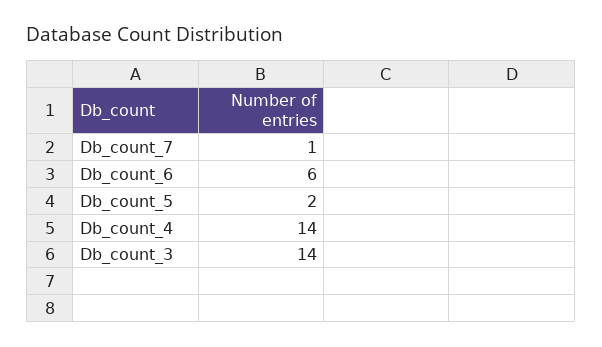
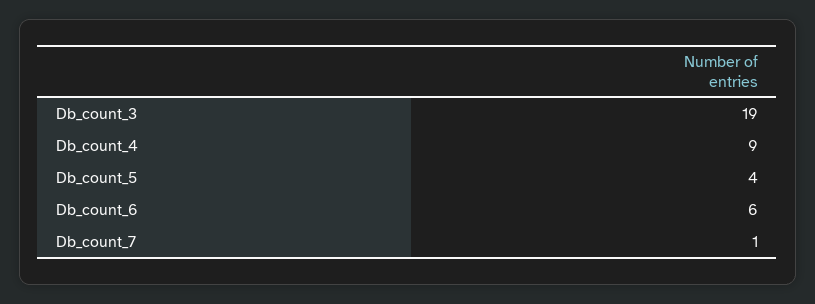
Db_count_5: 2 -> 4
Db_count_4: 14 -> 9
Db_count_3: 14 -> 19

